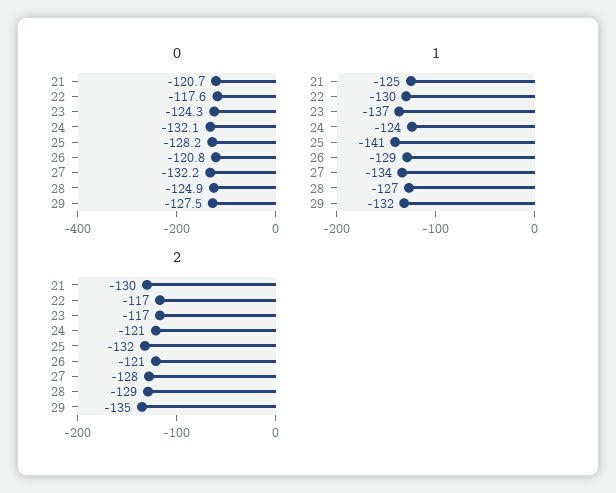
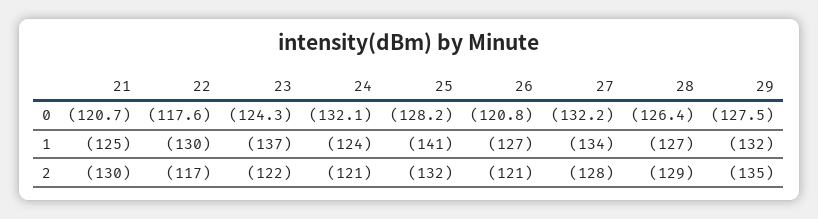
0, 28: -124.9 -> -126.4
1, 26: -129 -> -127
2, 23: -117 -> -122

